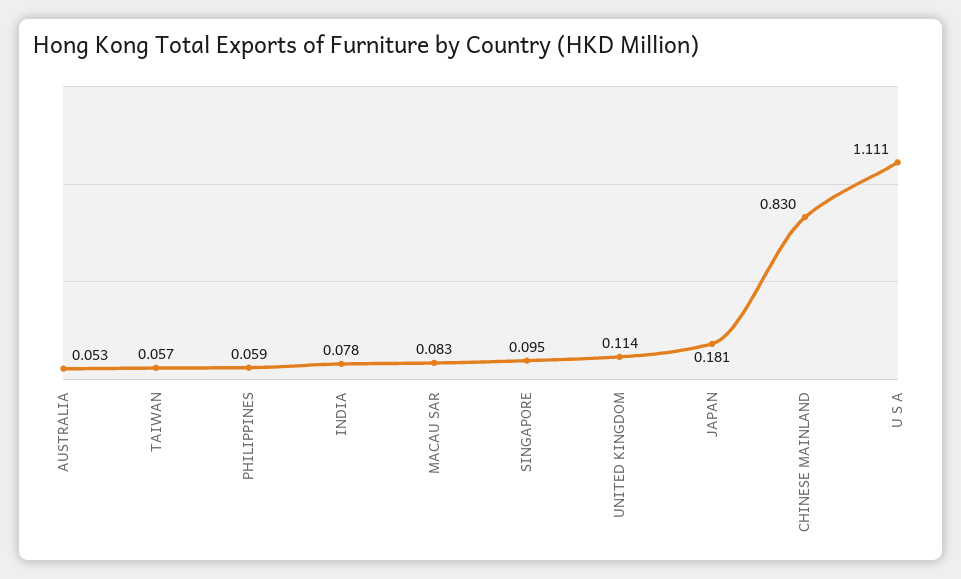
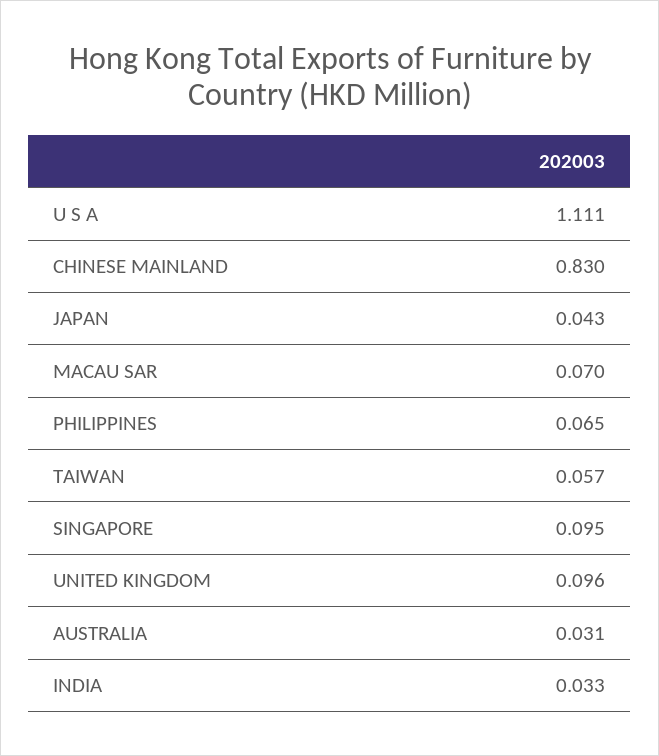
AUSTRALIA: 0.053 -> 0.031
PHILIPPINES: 0.059 -> 0.065
INDIA: 0.078 -> 0.033
MACAU SAR: 0.083 -> 0.07
UNITED KINGDOM: 0.114 -> 0.096
JAPAN: 0.181 -> 0.043

